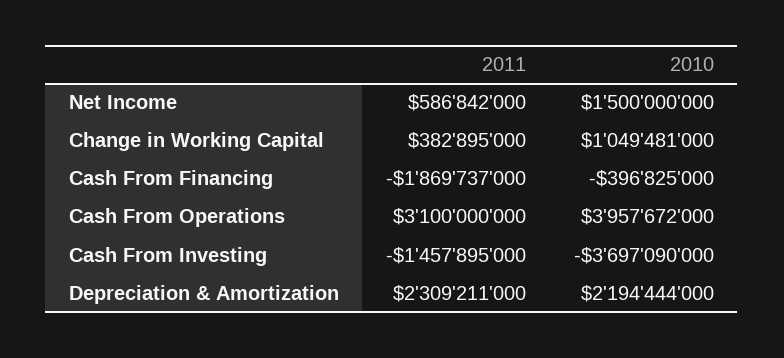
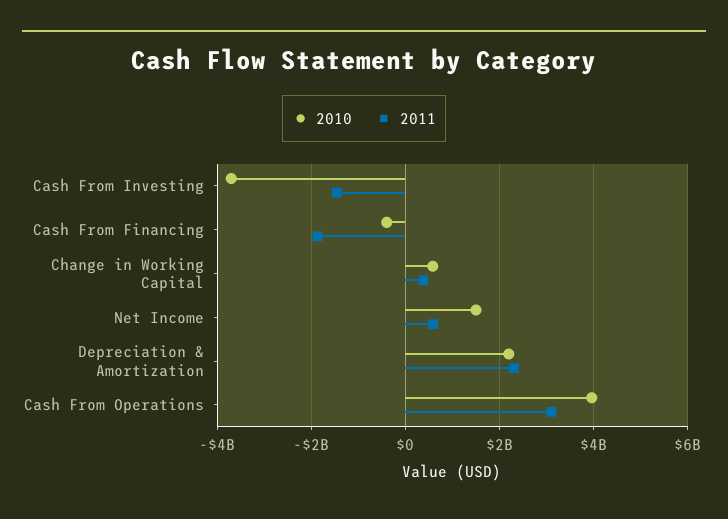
2010, Change in Working Capital: 1049481000 -> 600000000

